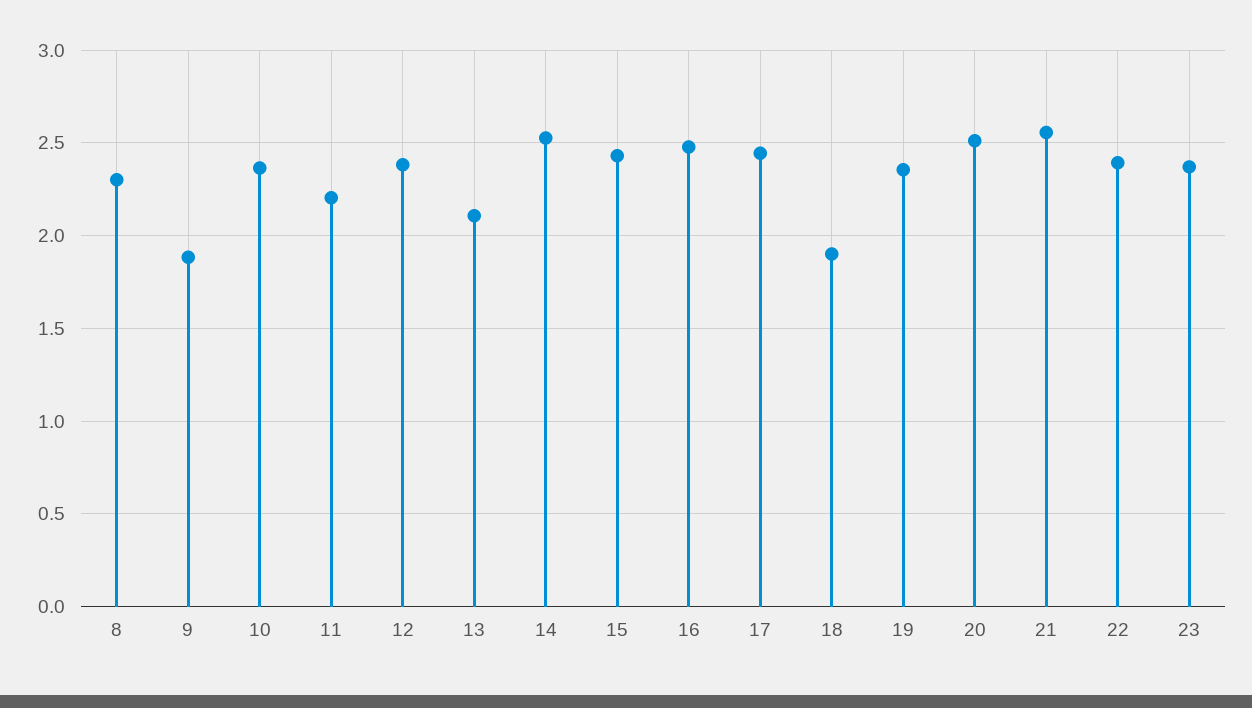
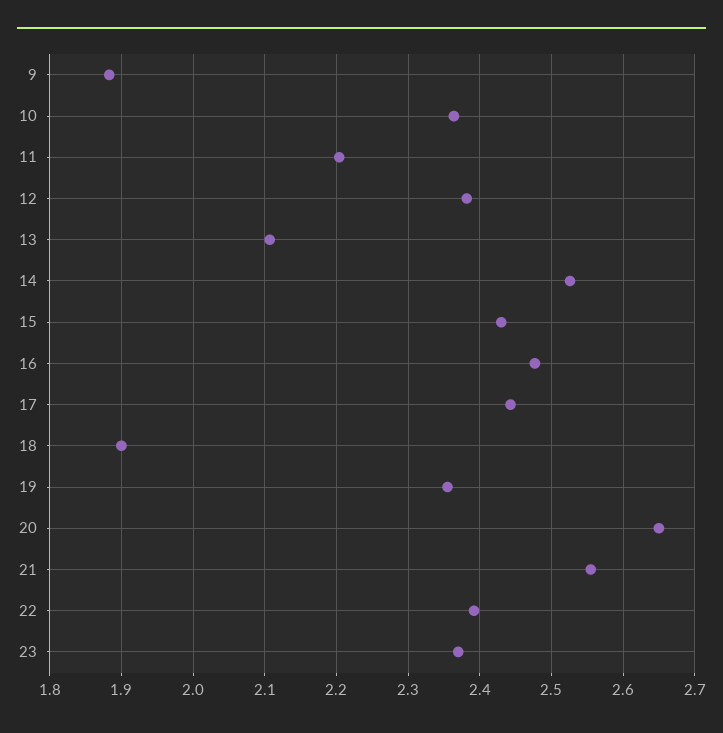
8: 2.3 -> none
20: 2.5 -> 2.65

